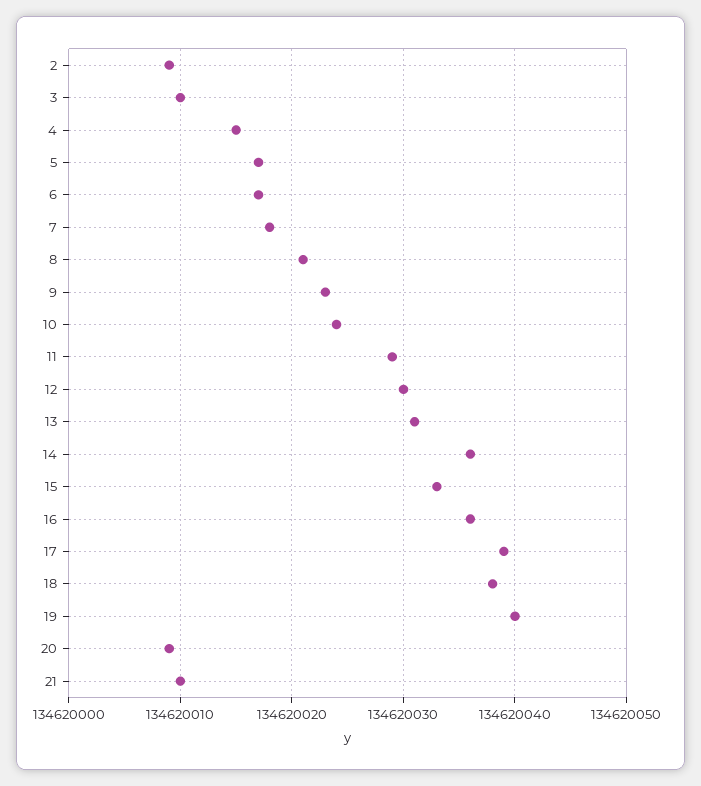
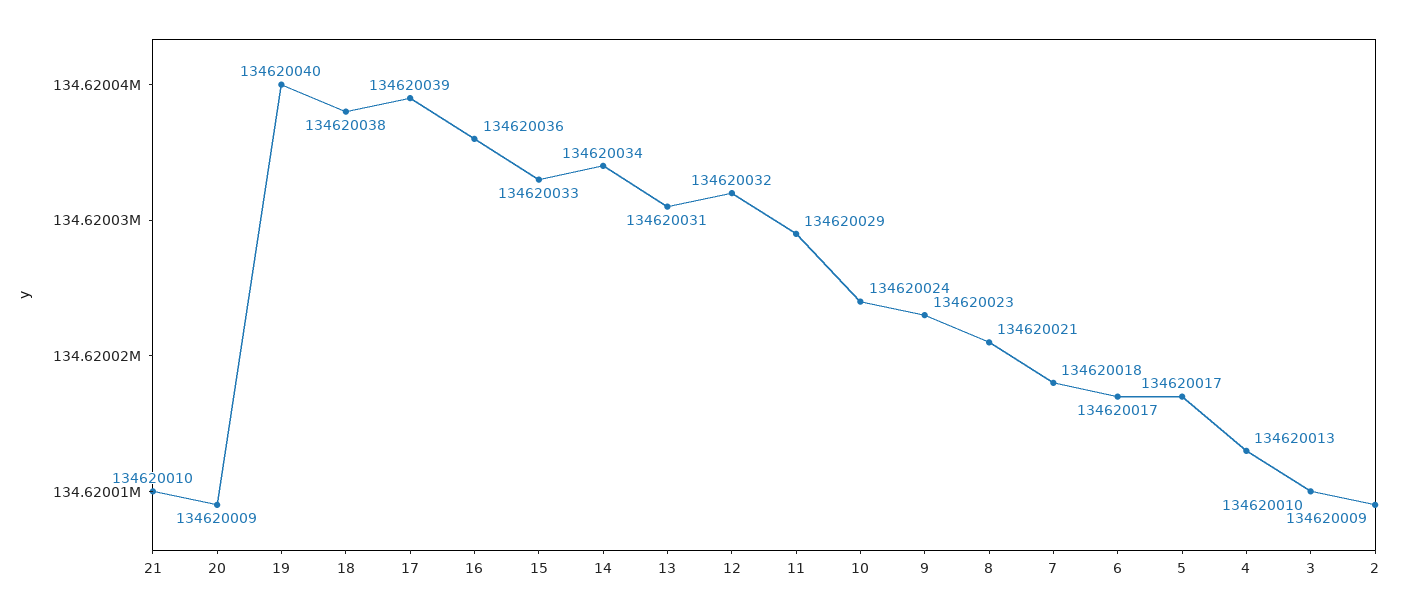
4: 134620015 -> 134620013
12: 134620030 -> 134620032
14: 134620036 -> 134620034

